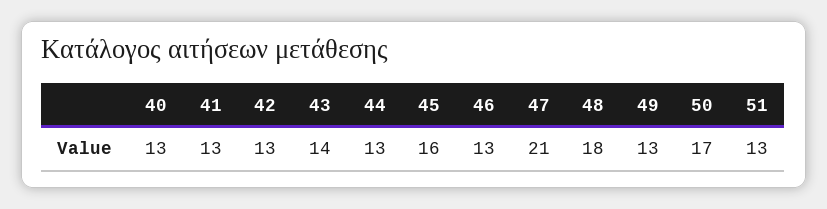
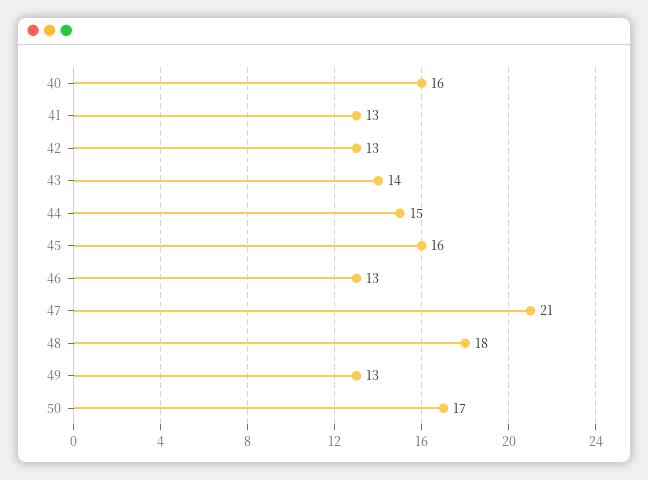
40: 13 -> 16
44: 13 -> 15
51: 13 -> none

